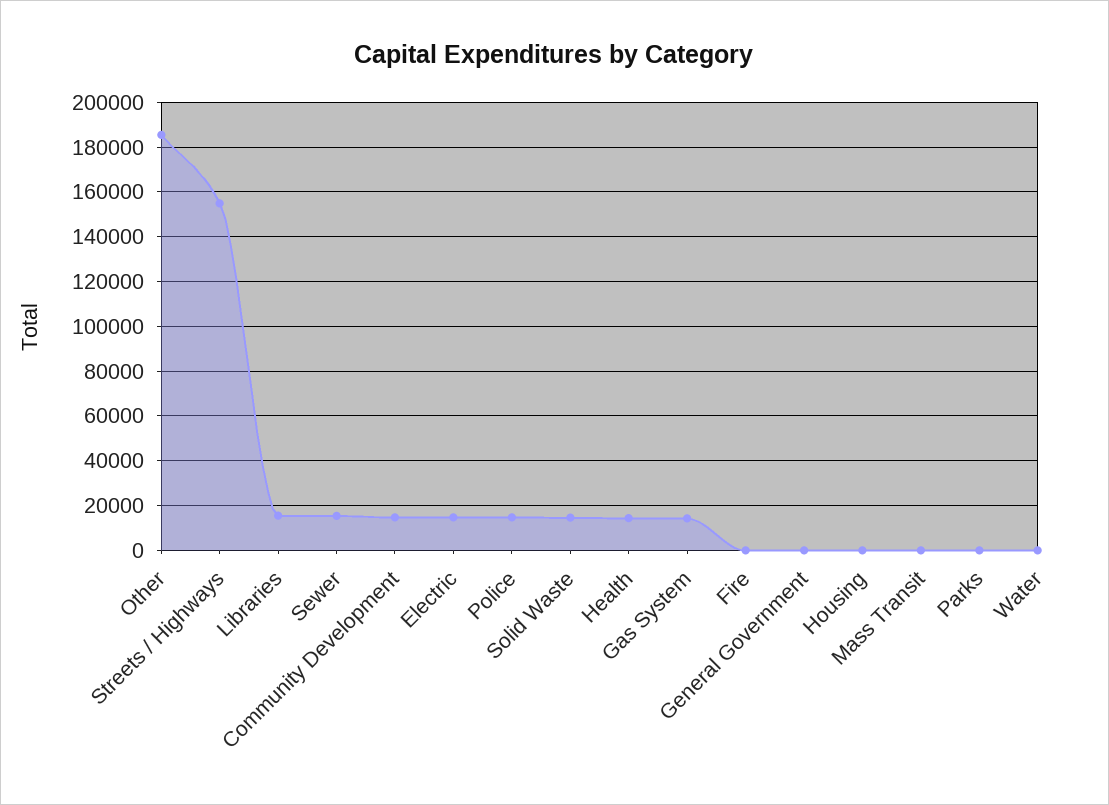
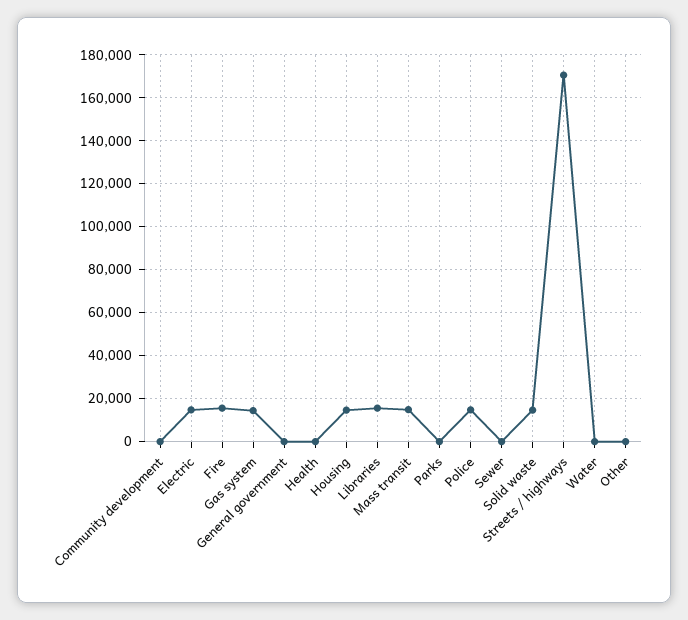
Other: 185000 -> 0
Streets / Highways: 155000 -> 170000
Sewer: 15000 -> 0
Community Development: 15000 -> 0
Health: 15000 -> 0
Fire: 0 -> 15000
Housing: 0 -> 15000
Mass Transit: 0 -> 15000

